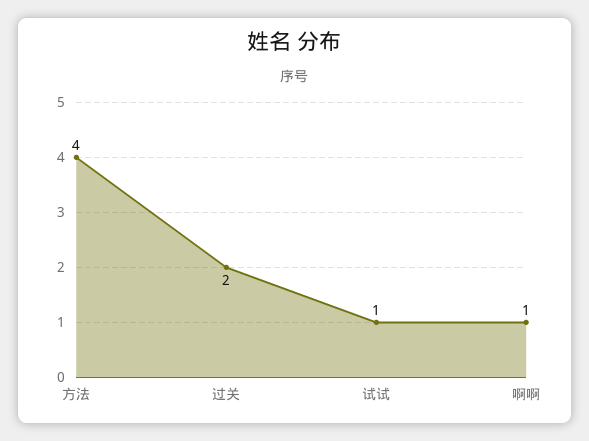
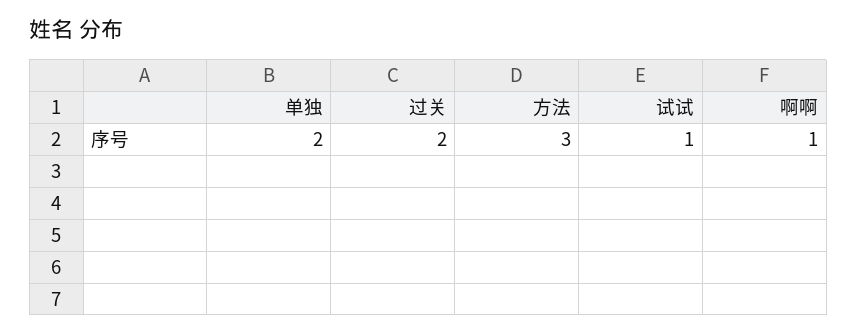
方法: 4 -> 3
单独: none -> 2

